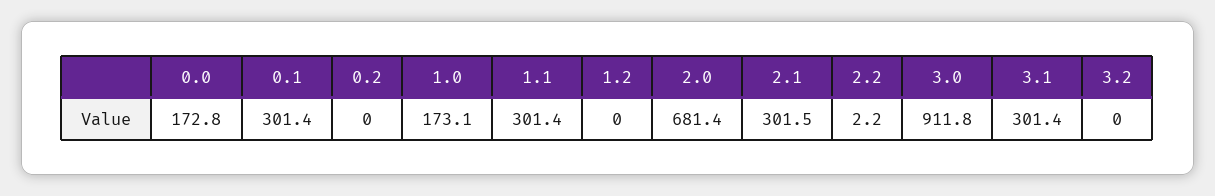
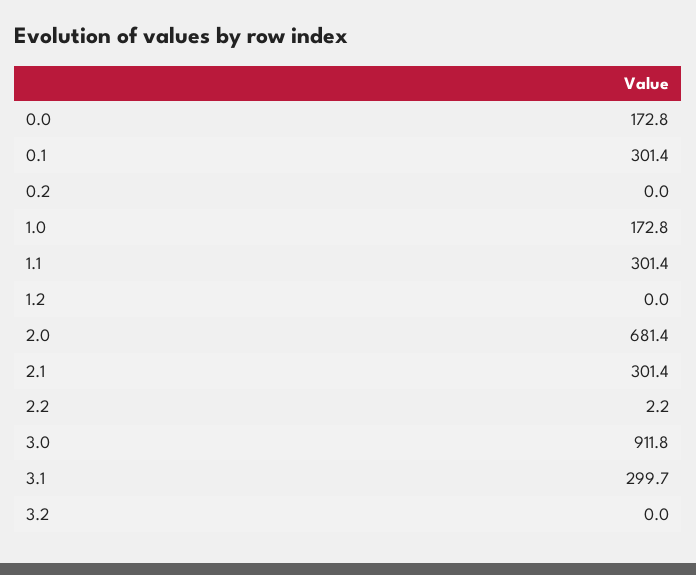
1.0: 173.1 -> 172.8
2.1: 301.5 -> 301.4
3.1: 301.4 -> 299.7

